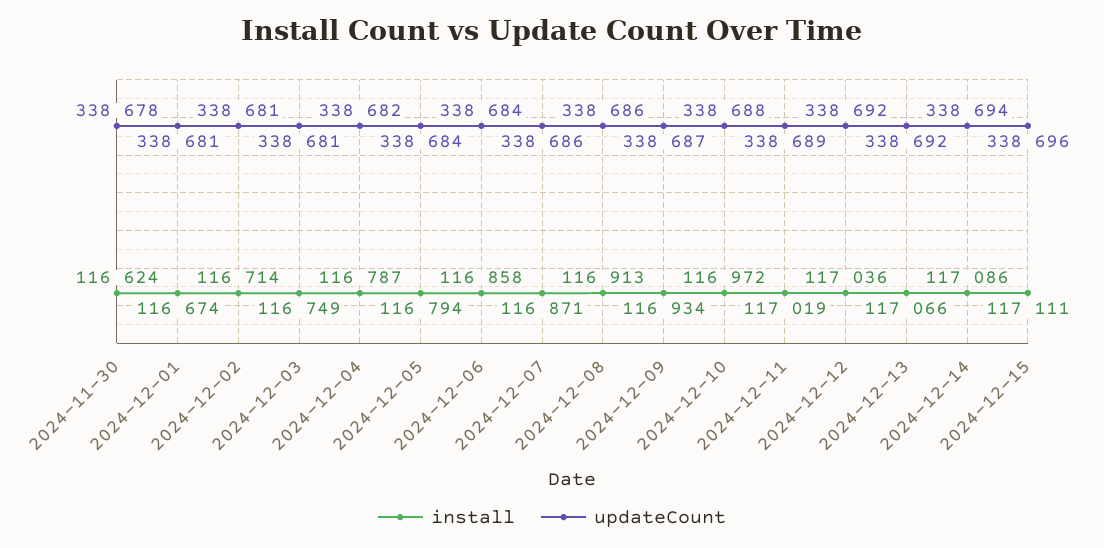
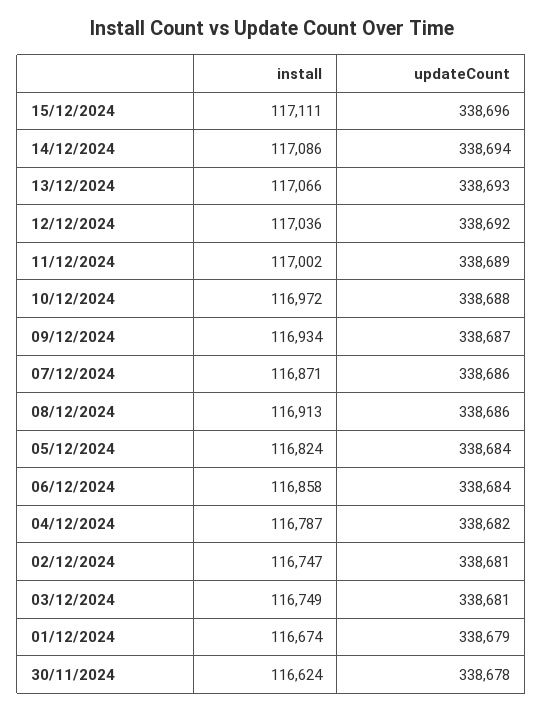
updateCount, 2024-12-01: 338681 -> 338679
install, 2024-12-02: 116714 -> 116747
install, 2024-12-05: 116794 -> 116824
install, 2024-12-11: 117019 -> 117002
updateCount, 2024-12-13: 338692 -> 338693

